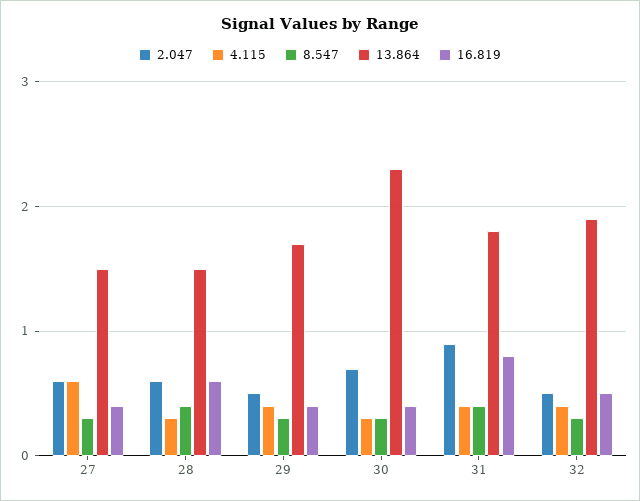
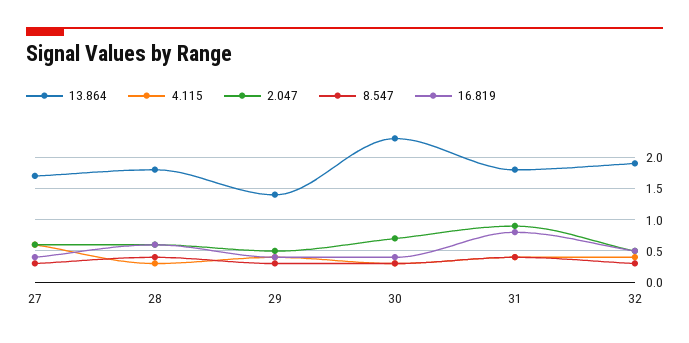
13.864, 27: 1.5 -> 1.7
13.864, 28: 1.5 -> 1.8
13.864, 29: 1.7 -> 1.4

